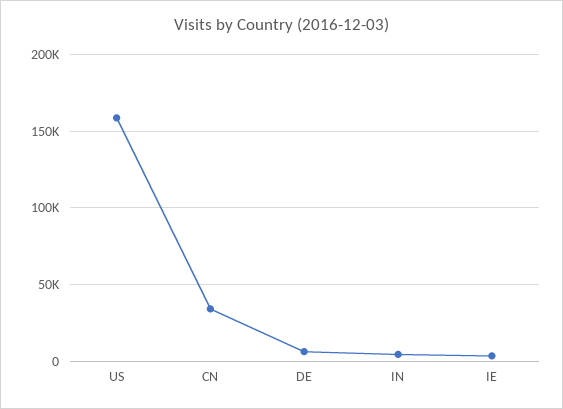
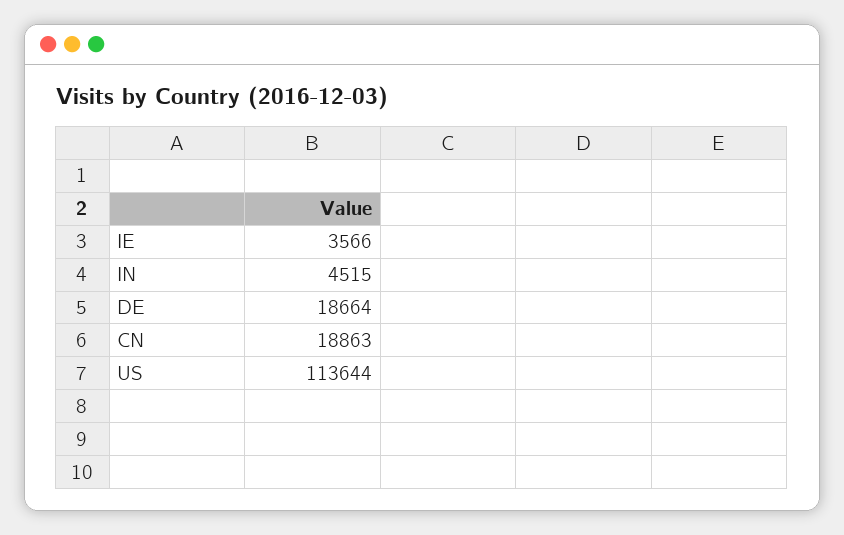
US: 160000 -> 113644
CN: 35000 -> 18863
DE: 5000 -> 18664

